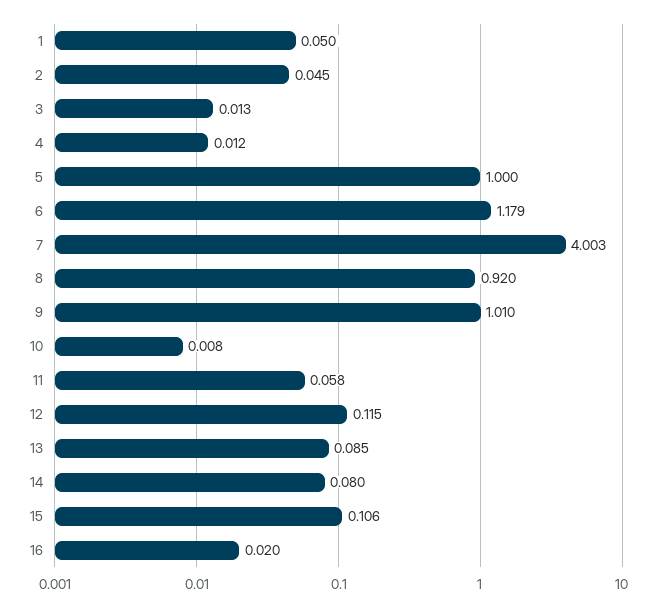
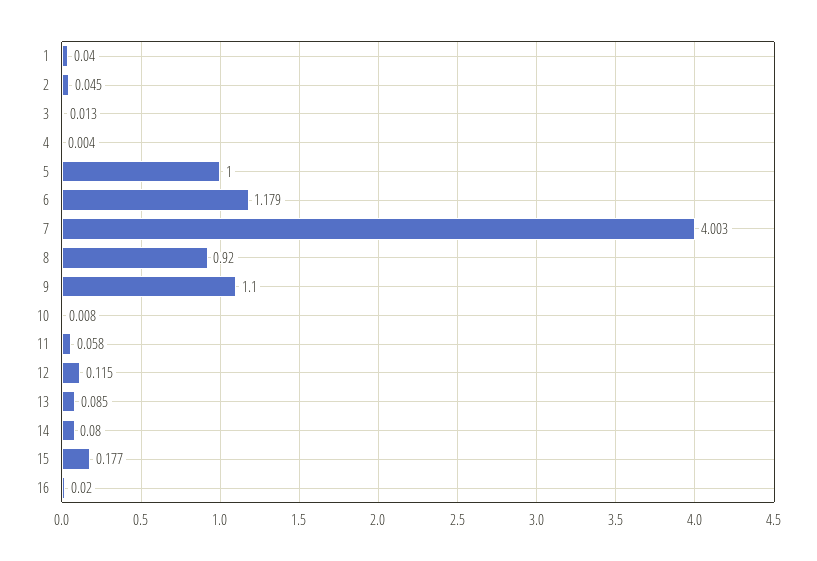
1: 0.05 -> 0.04
4: 0.012 -> 0.004
9: 1.01 -> 1.1
15: 0.106 -> 0.177

